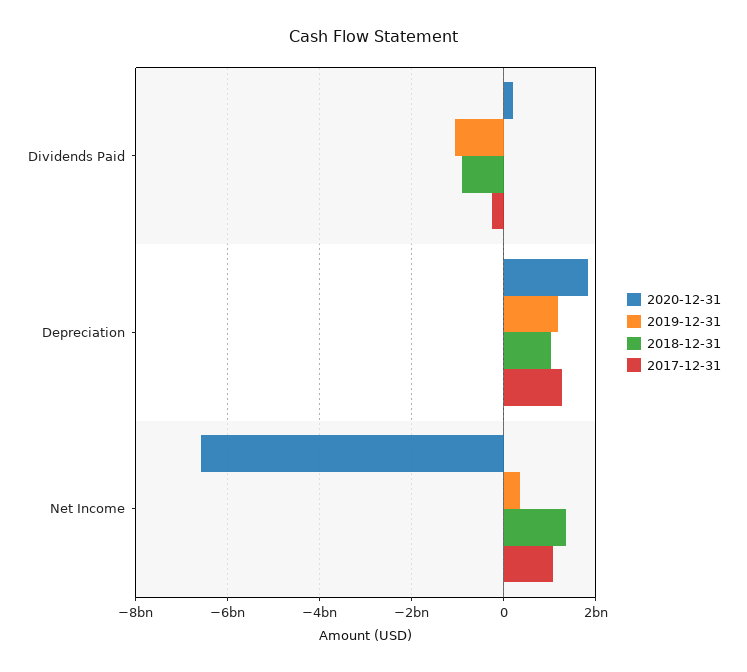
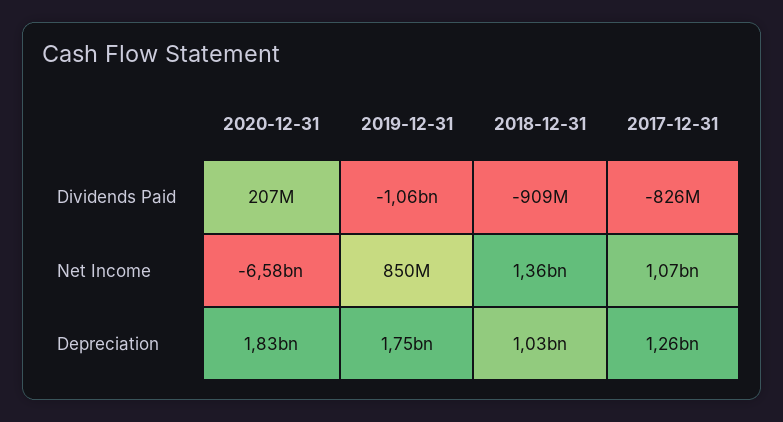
2017-12-31, Dividends Paid: -200000000 -> -826000000
2019-12-31, Depreciation: 1200000000 -> 1750000000
2019-12-31, Net Income: 400000000 -> 850000000

